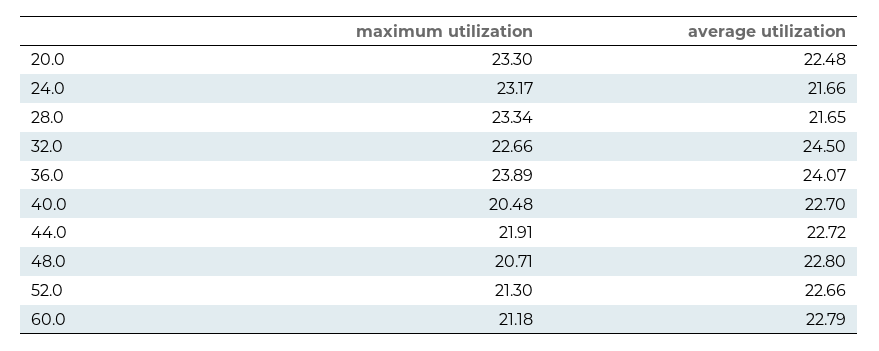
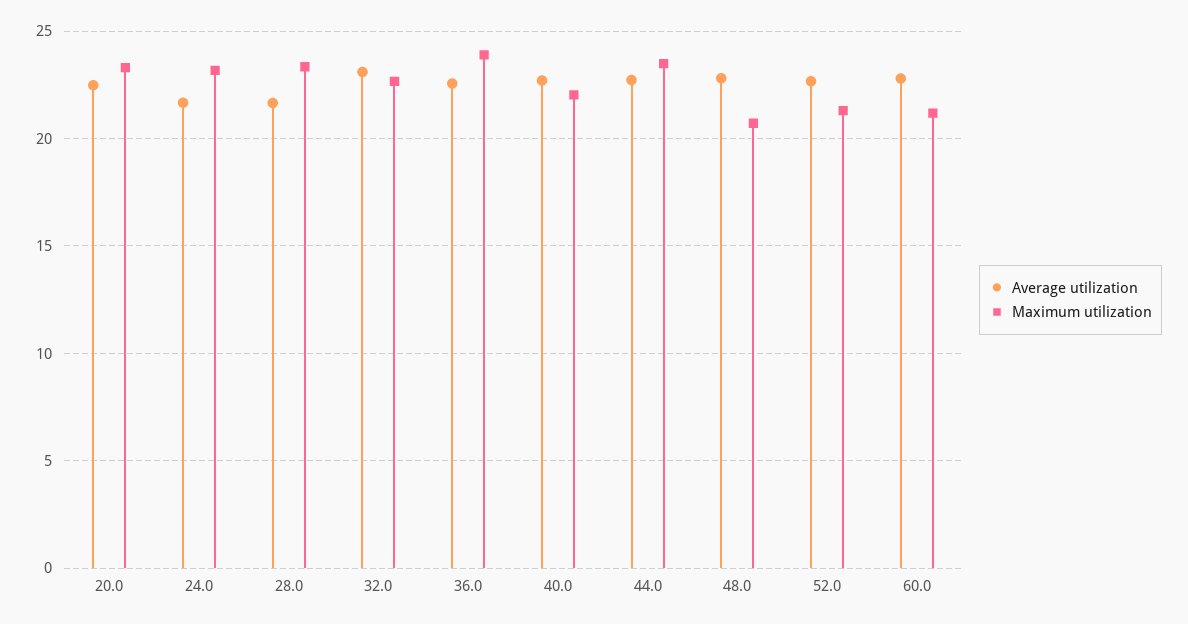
average utilization, 32.0: 24.5 -> 23
average utilization, 36.0: 24.07 -> 22.5
maximum utilization, 40.0: 20.48 -> 22
maximum utilization, 44.0: 21.91 -> 23.5

